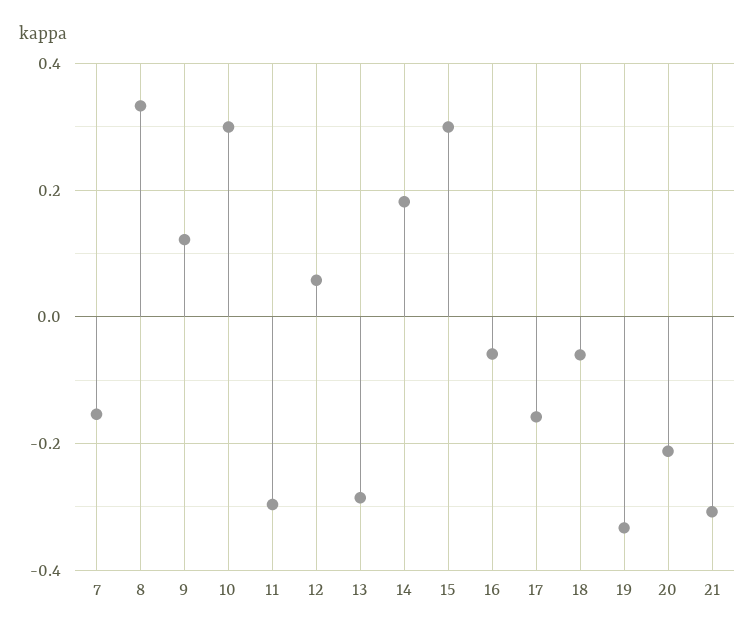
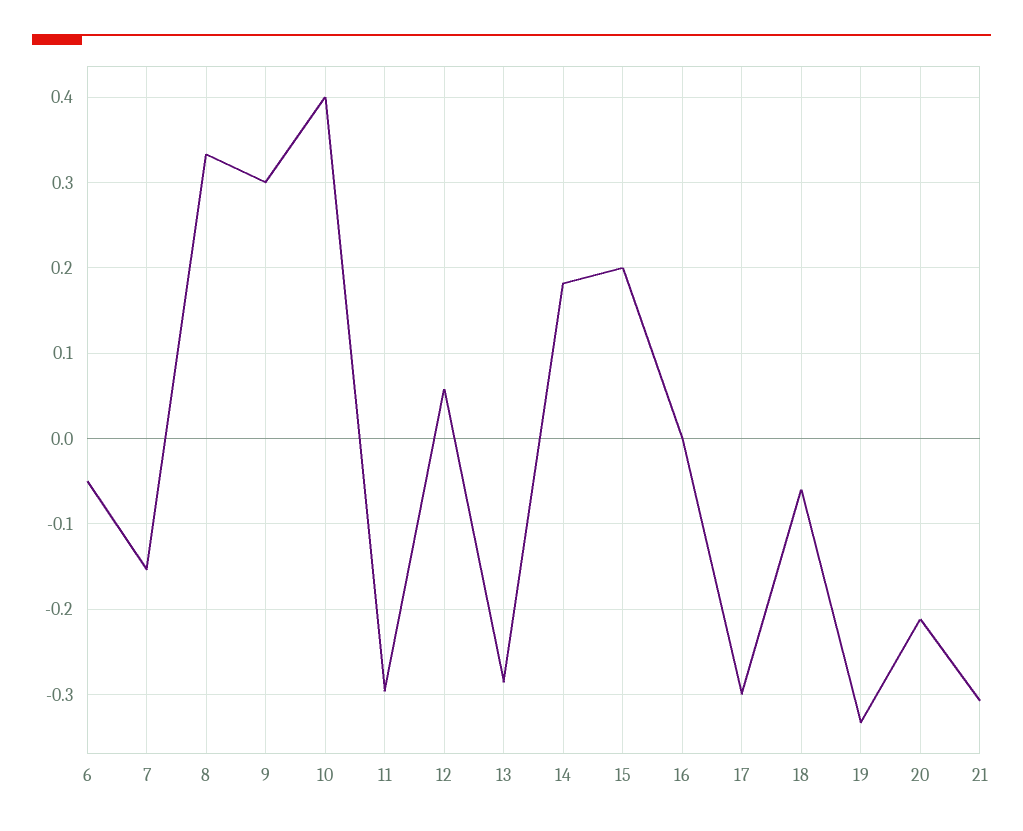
9: 0.12 -> 0.3
10: 0.3 -> 0.4
15: 0.3 -> 0.2
16: -0.06 -> 0
17: -0.16 -> -0.3
6: none -> -0.05

